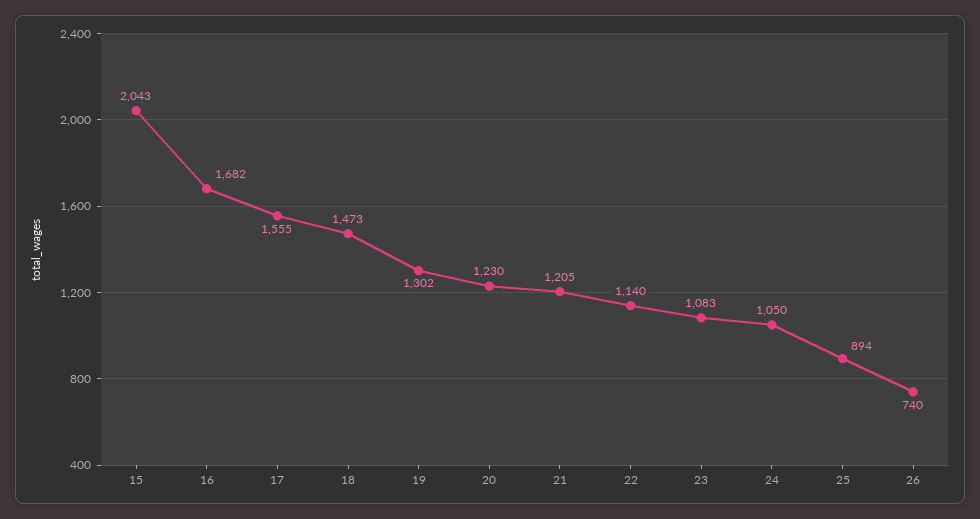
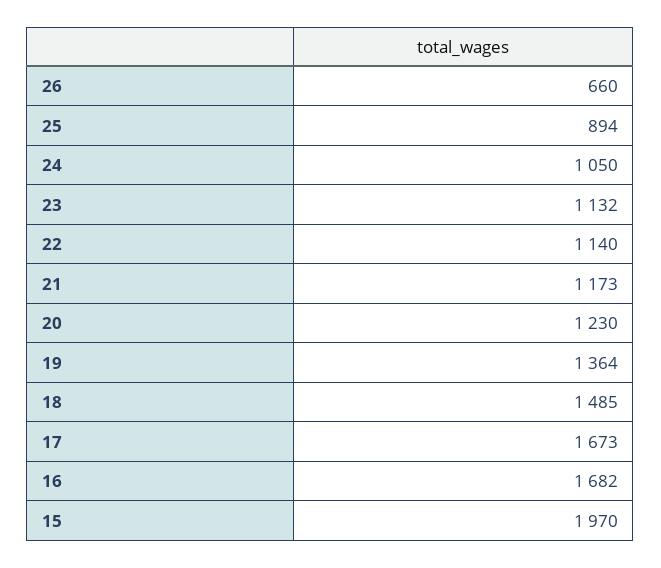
15: 2043 -> 1970
17: 1555 -> 1673
18: 1473 -> 1485
19: 1302 -> 1364
21: 1205 -> 1173
23: 1083 -> 1132
26: 740 -> 660

